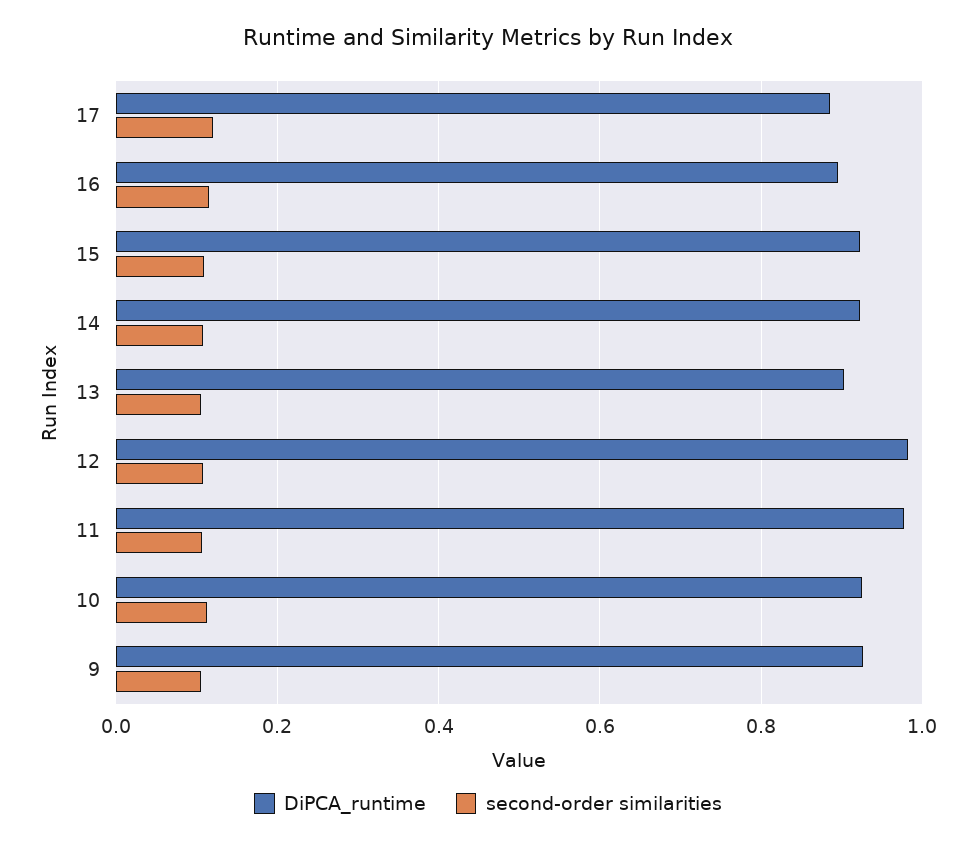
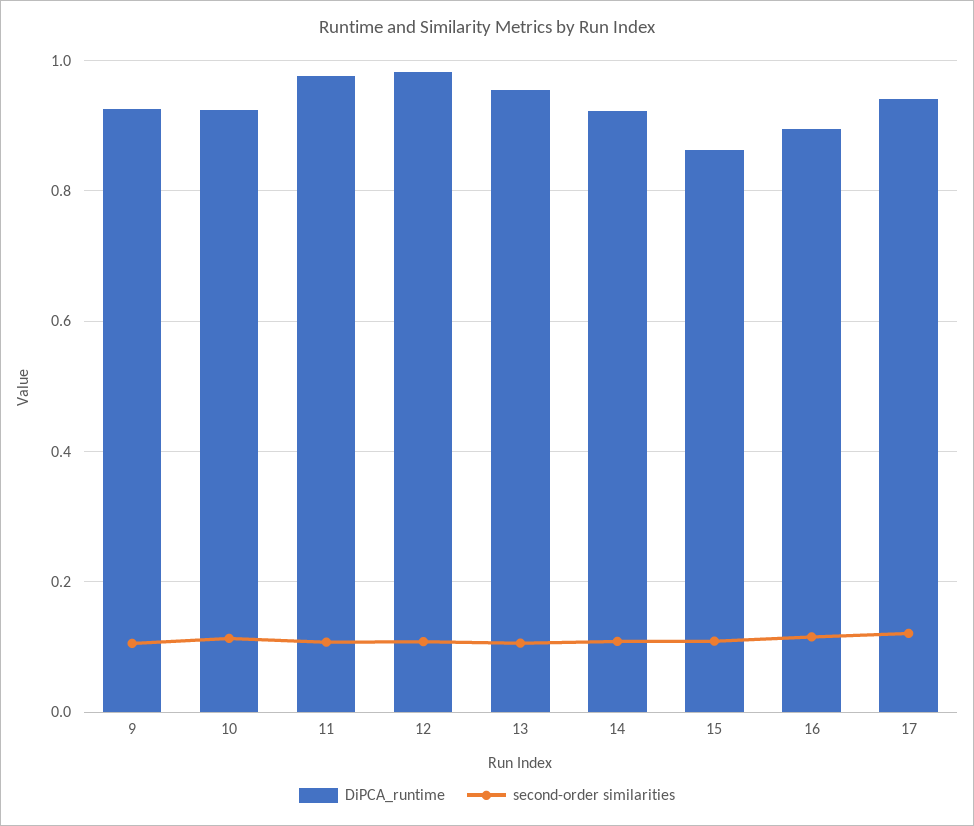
DiPCA_runtime, 17: 0.88 -> 0.94
DiPCA_runtime, 15: 0.92 -> 0.86
DiPCA_runtime, 13: 0.9 -> 0.96

